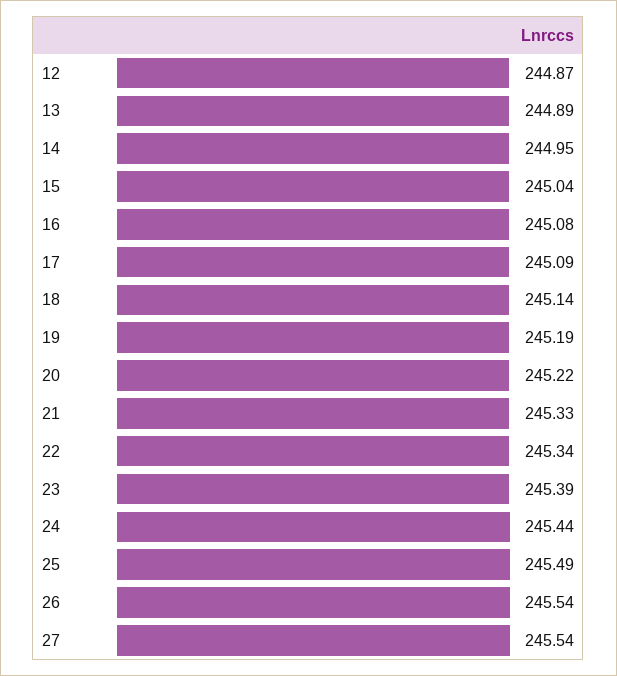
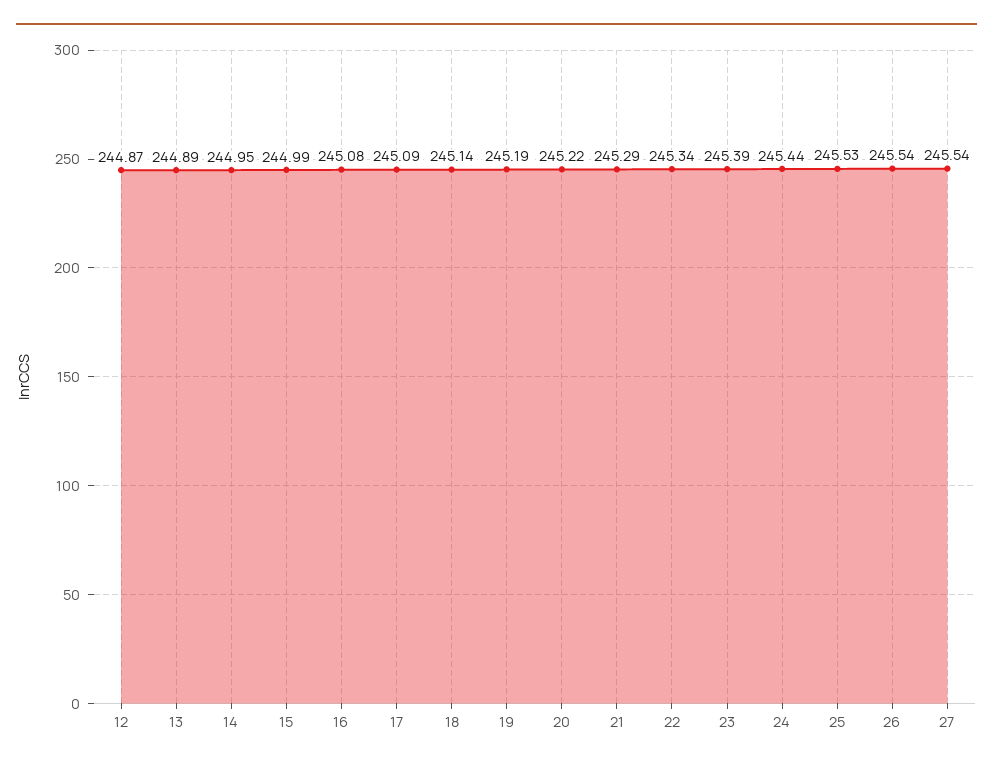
15: 245.04 -> 244.99
21: 245.33 -> 245.29
25: 245.49 -> 245.53

